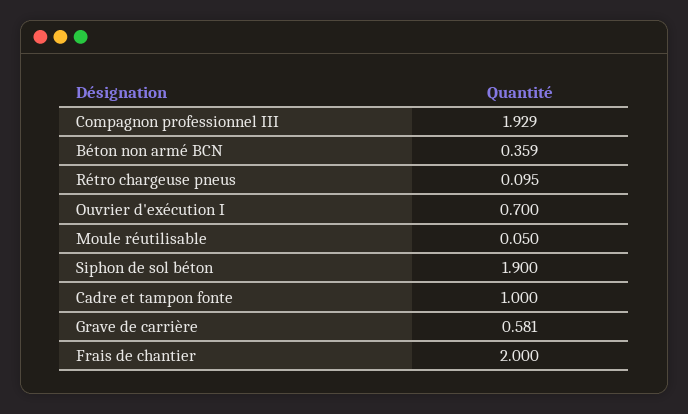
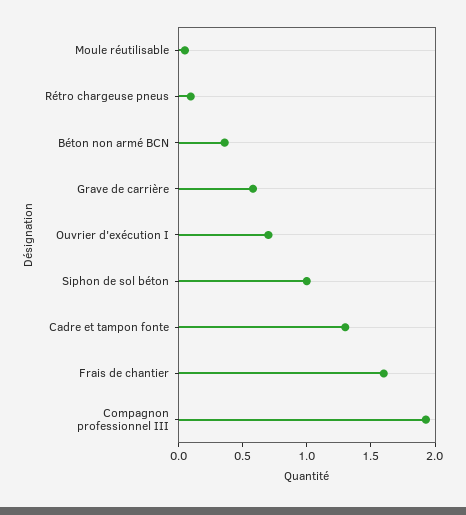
Siphon de sol béton: 1.9 -> 1
Cadre et tampon fonte: 1 -> 1.3
Frais de chantier: 2 -> 1.6

